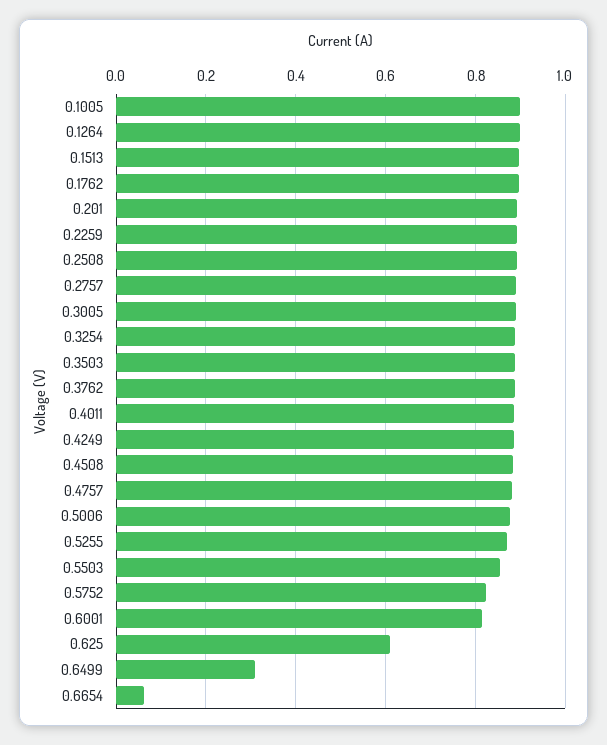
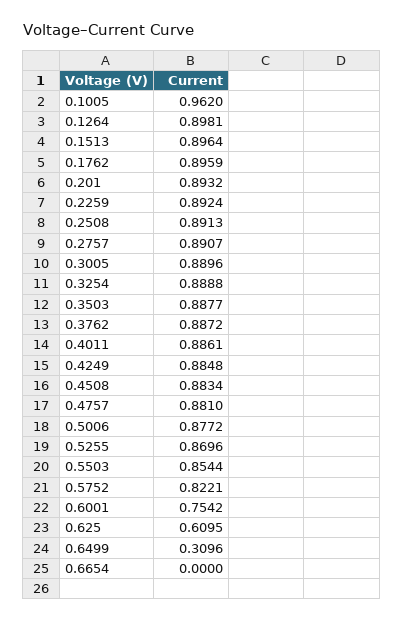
0.1005: 0.9 -> 0.962
0.6001: 0.82 -> 0.7542
0.6654: 0.06 -> 0

